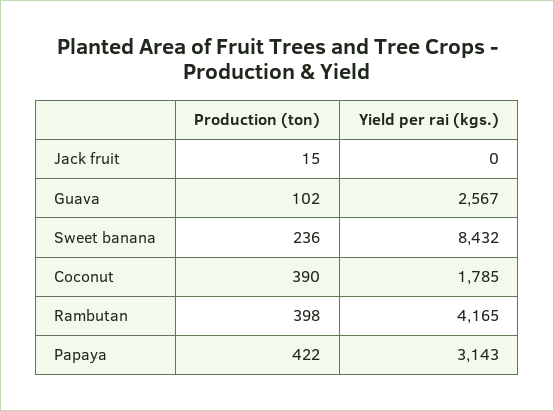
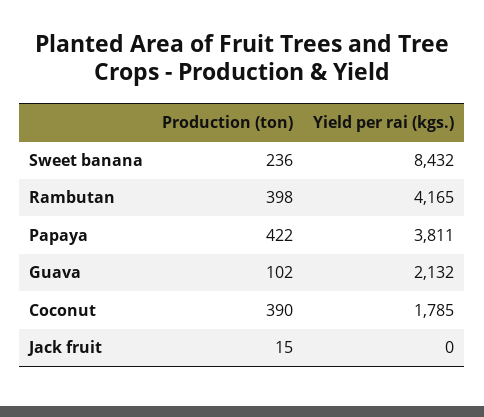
Yield per rai (kgs.), Guava: 2567 -> 2132
Yield per rai (kgs.), Papaya: 3143 -> 3811

